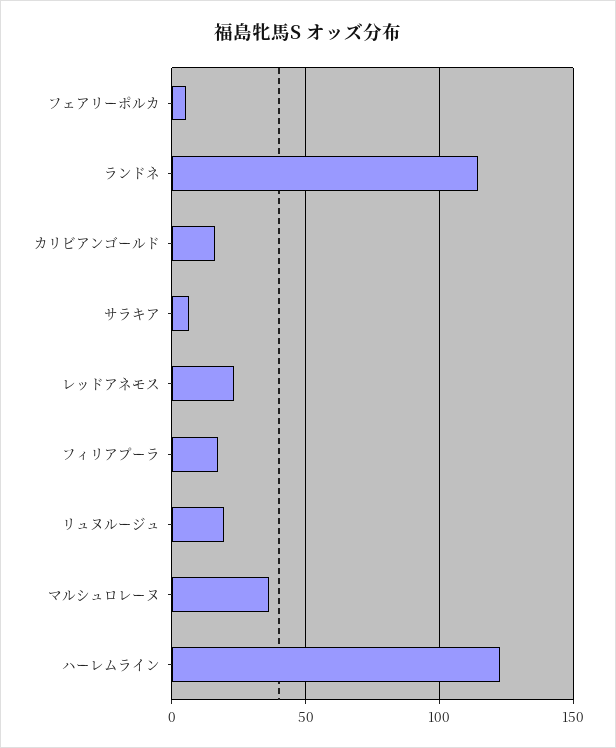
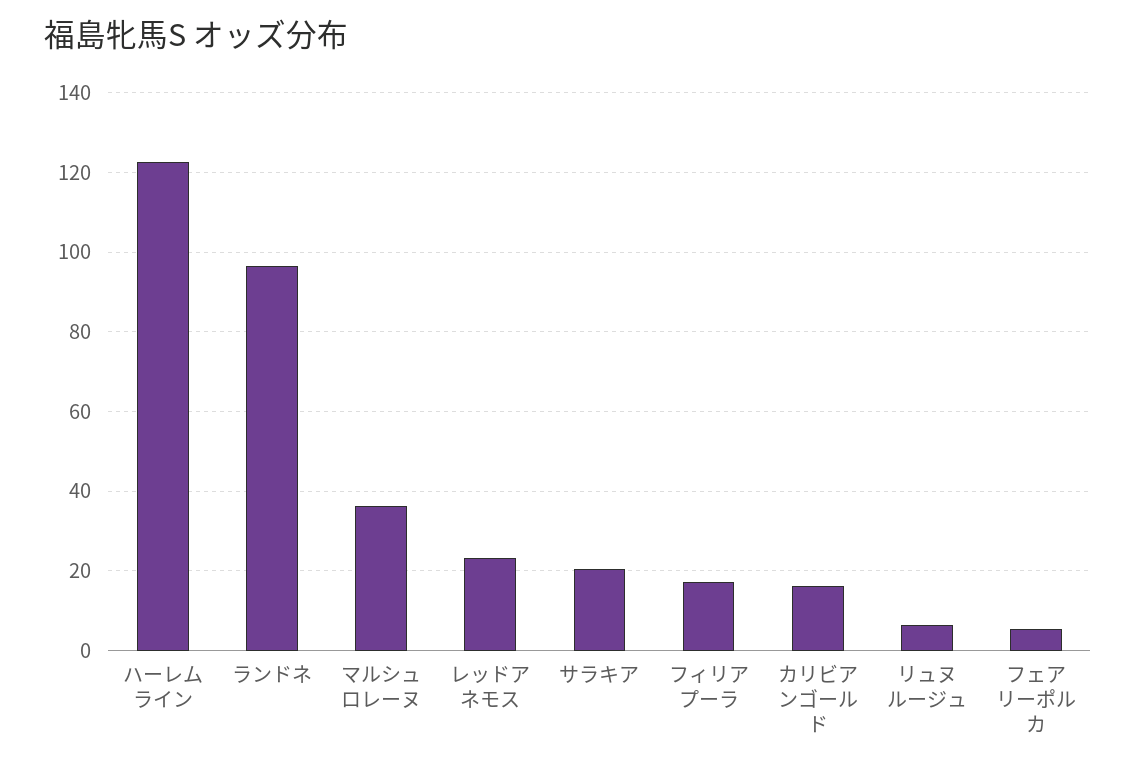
ランドネ: 115 -> 96
サラキア: 5 -> 20
リュヌルージュ: 20 -> 6

